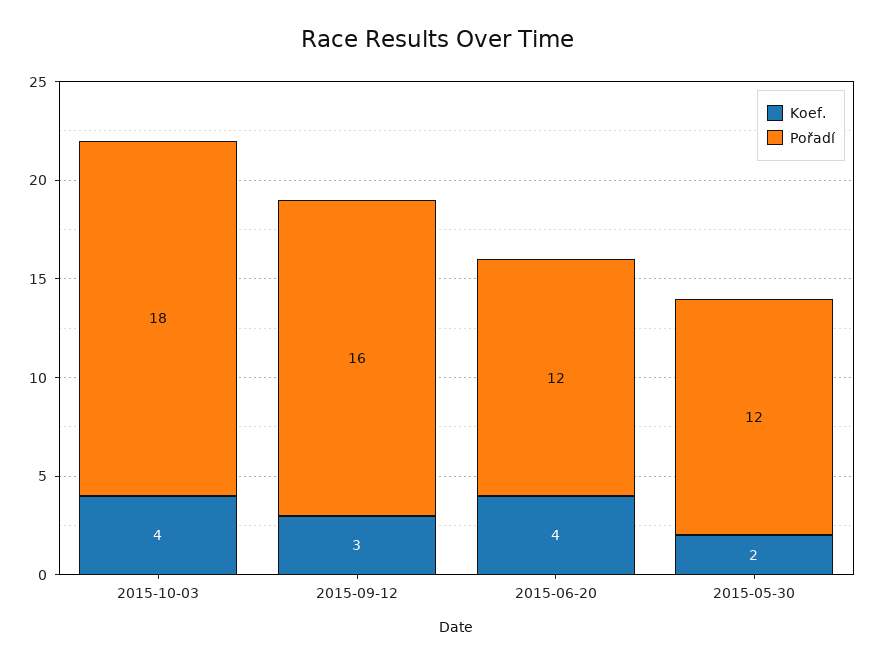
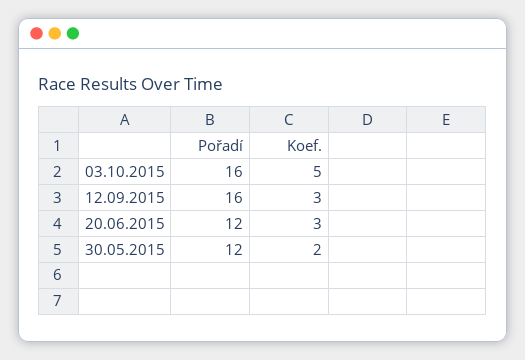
Koef., 2015-10-03: 4 -> 5
Pořadí, 2015-10-03: 18 -> 16
Koef., 2015-06-20: 4 -> 3

